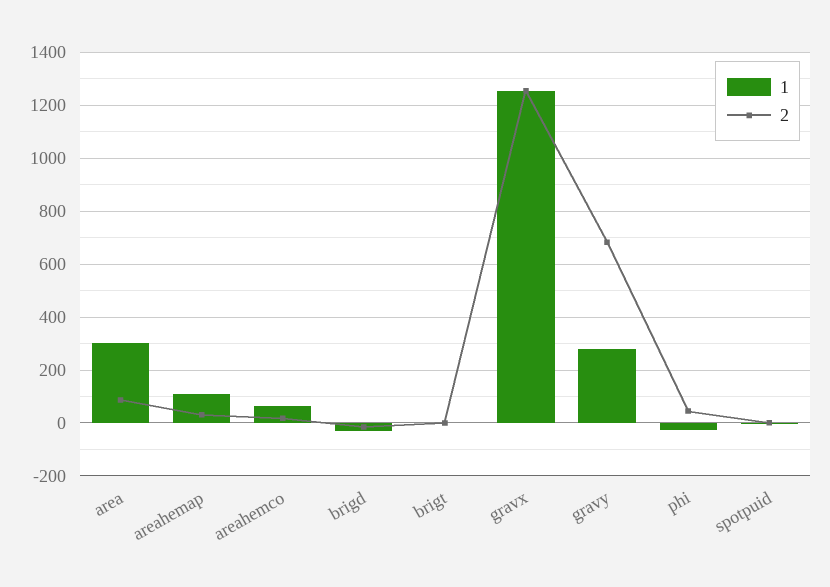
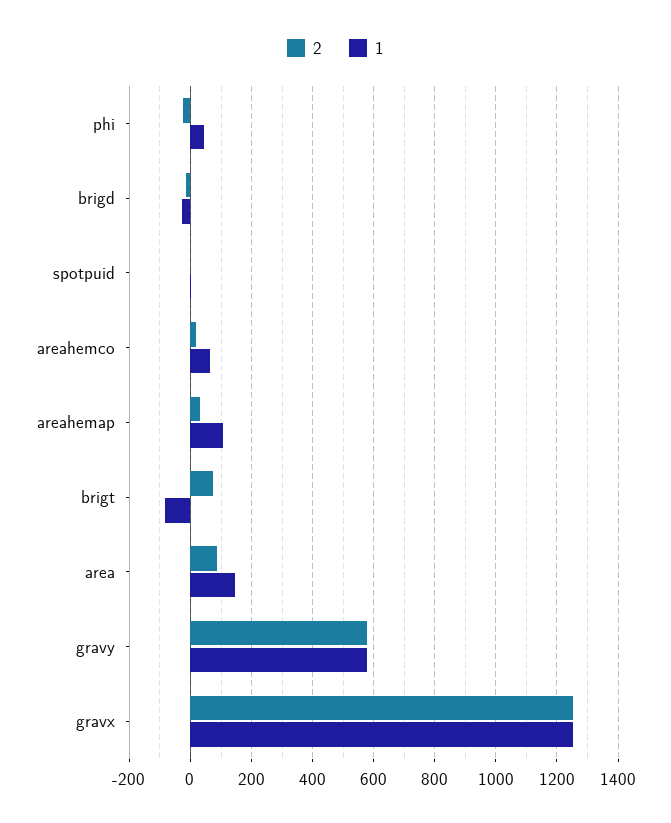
1, area: 300 -> 140
1, brigt: 0 -> -80
2, brigt: 0 -> 80
1, gravy: 275 -> 580
2, gravy: 675 -> 580
1, phi: -25 -> 40
2, phi: 50 -> -20

